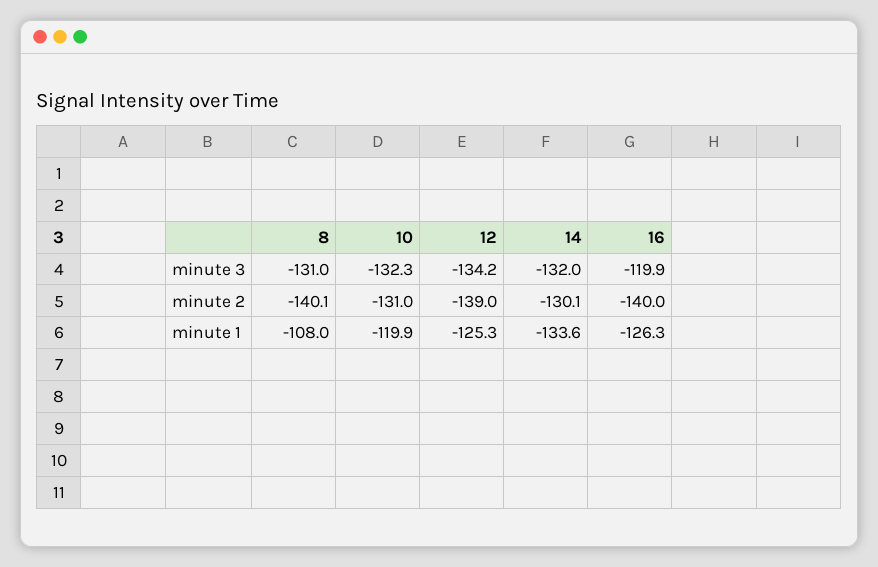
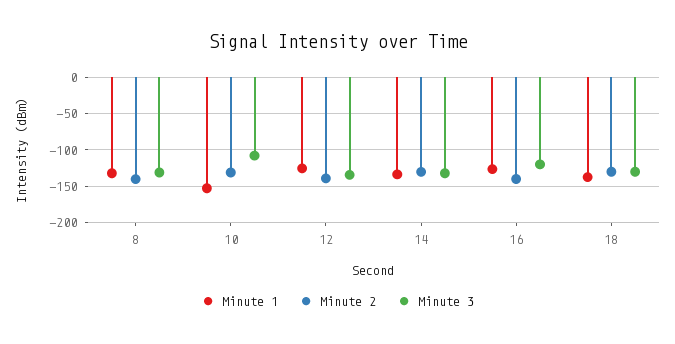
minute 3, 10: -132.3 -> -110
minute 1, 8: -108 -> -130
minute 1, 10: -119.9 -> -150
minute 1, 18: none -> -140
minute 2, 18: none -> -130
minute 3, 18: none -> -130

